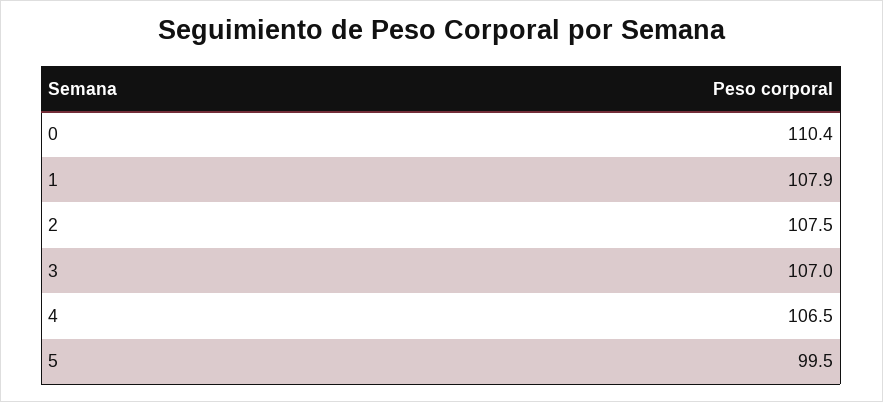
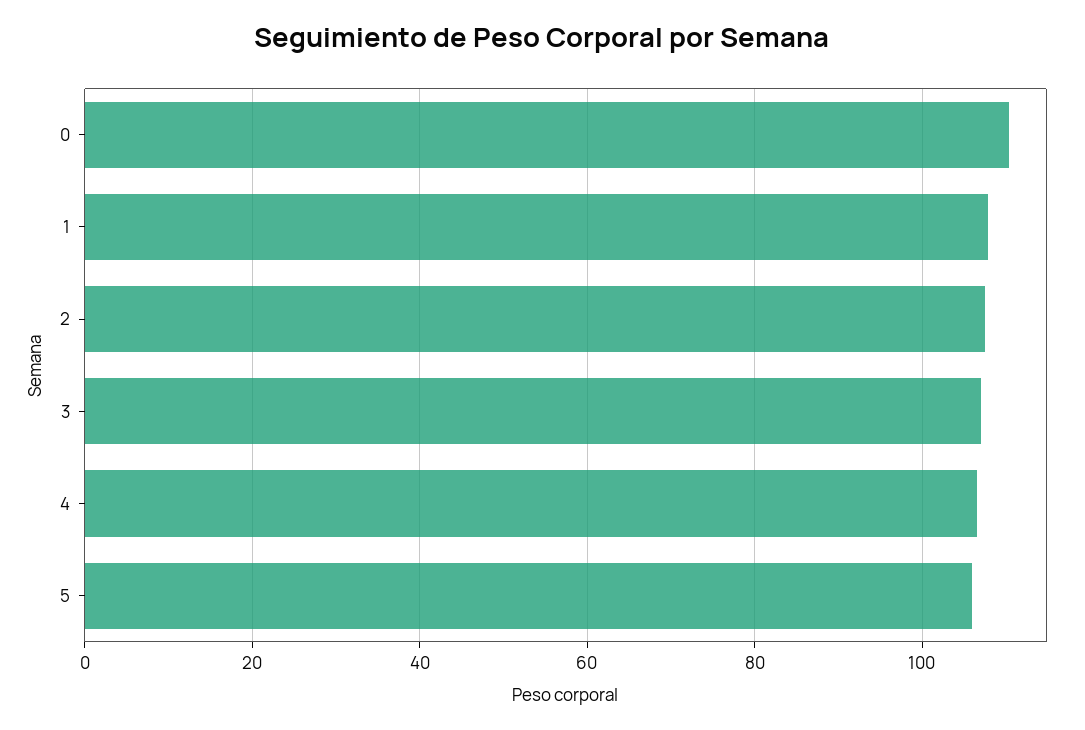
5: 99.5 -> 106

